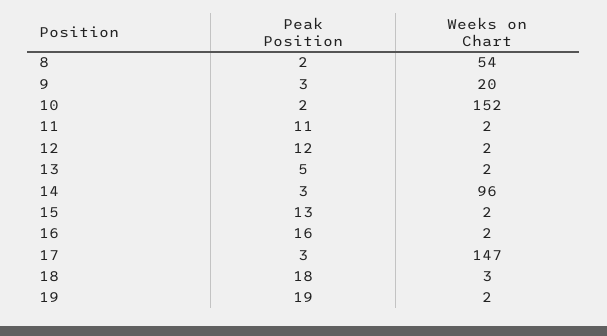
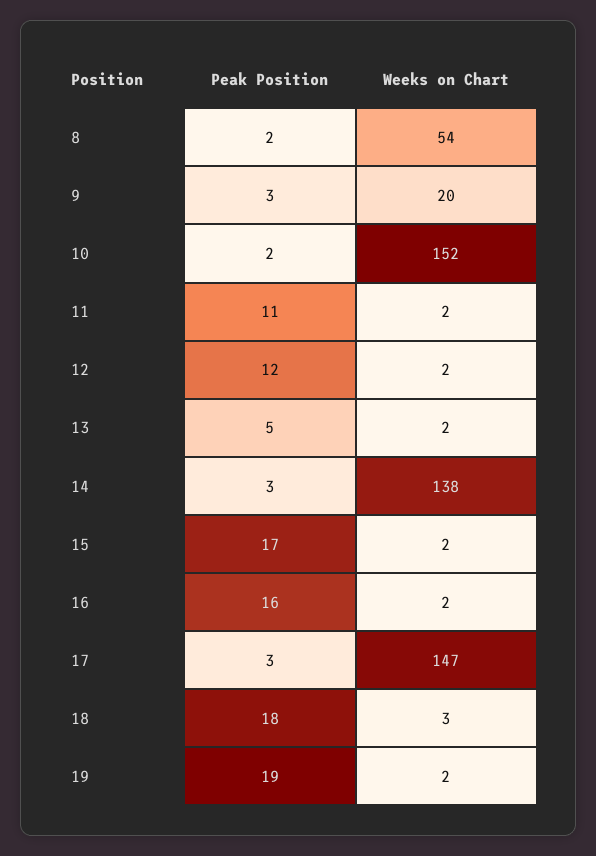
Weeks on Chart, 14: 96 -> 138
Peak Position, 15: 13 -> 17

